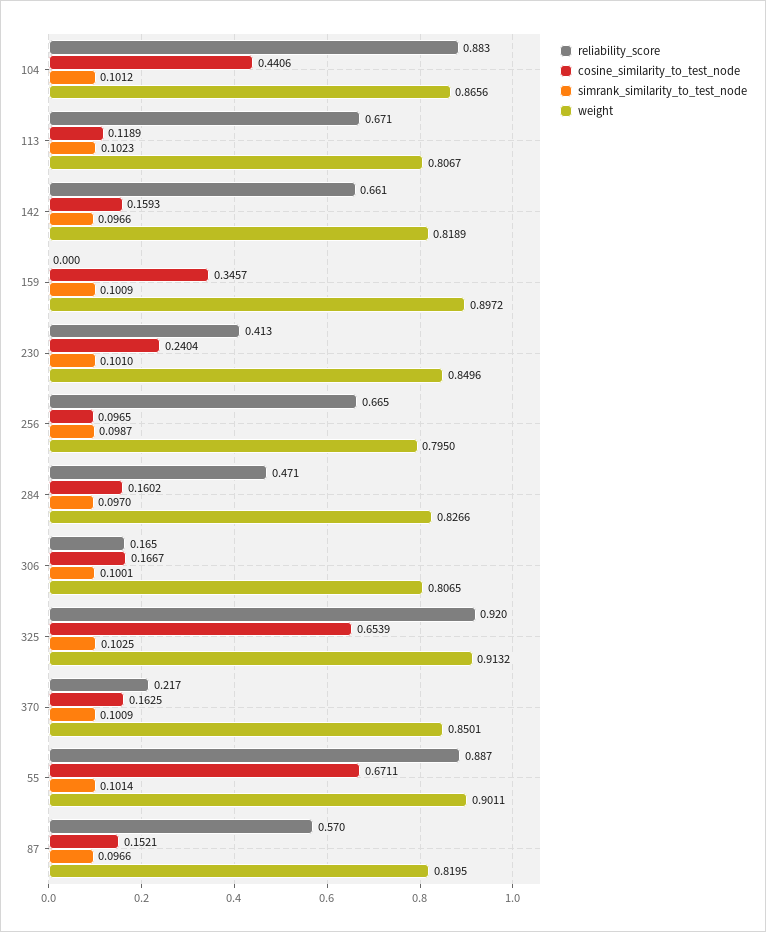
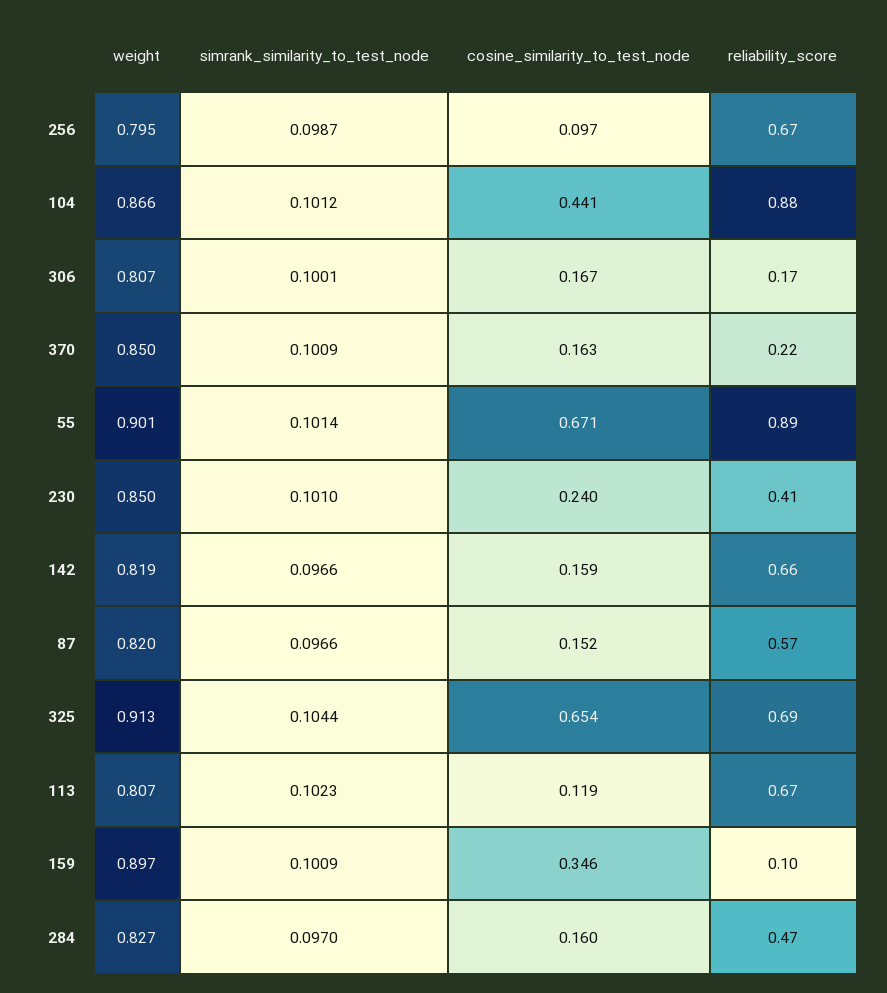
reliability_score, 159: 0 -> 0.1
reliability_score, 325: 0.92 -> 0.69
simrank_similarity_to_test_node, 325: 0.1025 -> 0.1044

